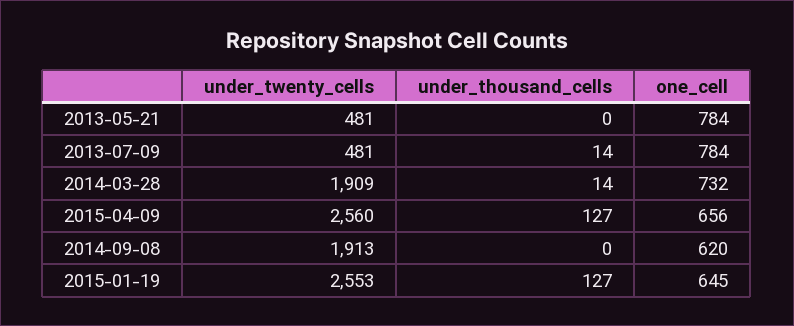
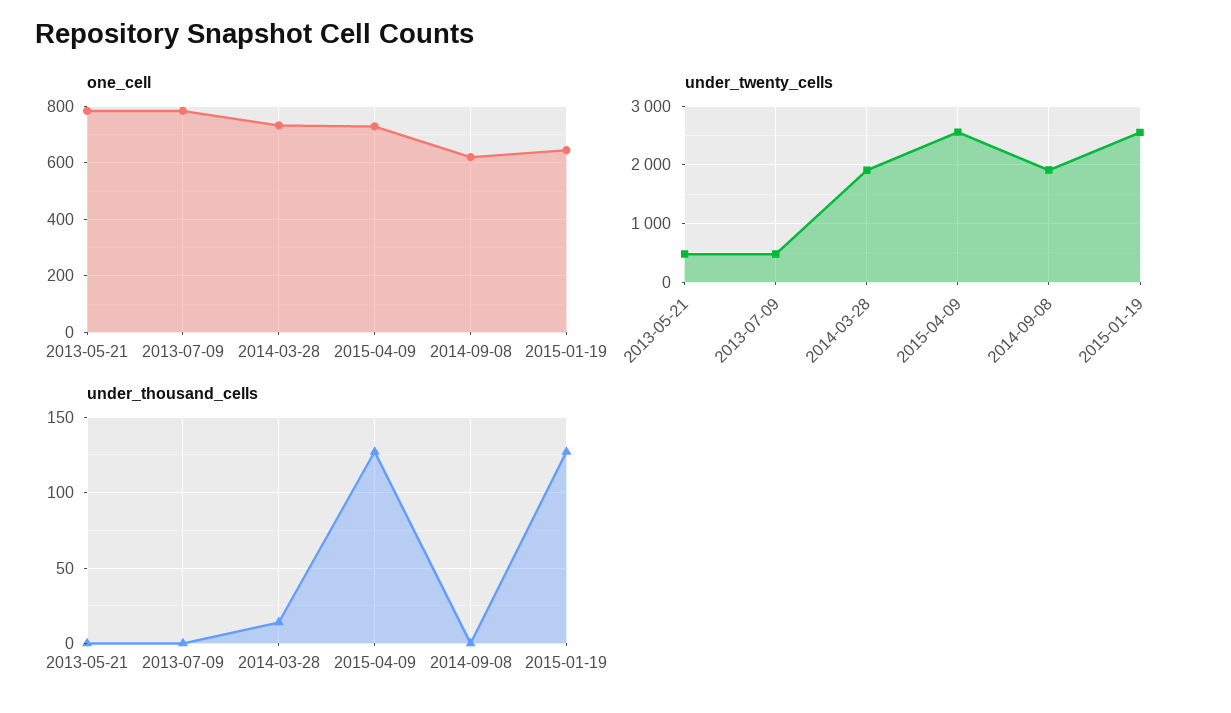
under_thousand_cells, 2013-07-09: 14 -> 0
one_cell, 2015-04-09: 656 -> 725

